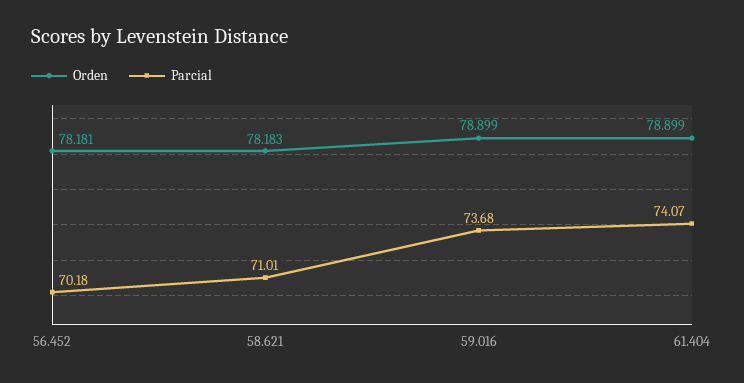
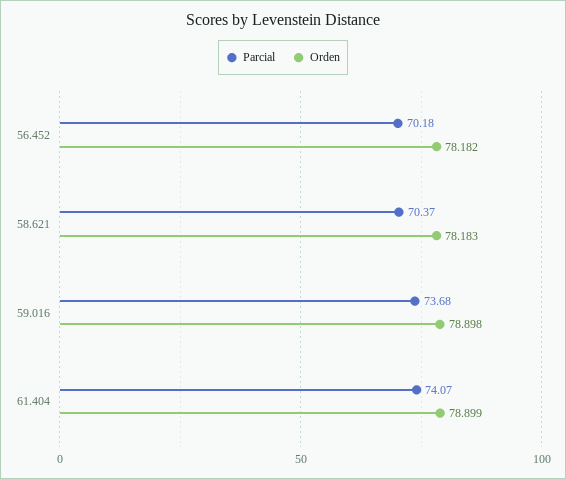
Orden, 56.452: 78.181 -> 78.182
Parcial, 58.621: 71.01 -> 70.37
Orden, 59.016: 78.899 -> 78.898

